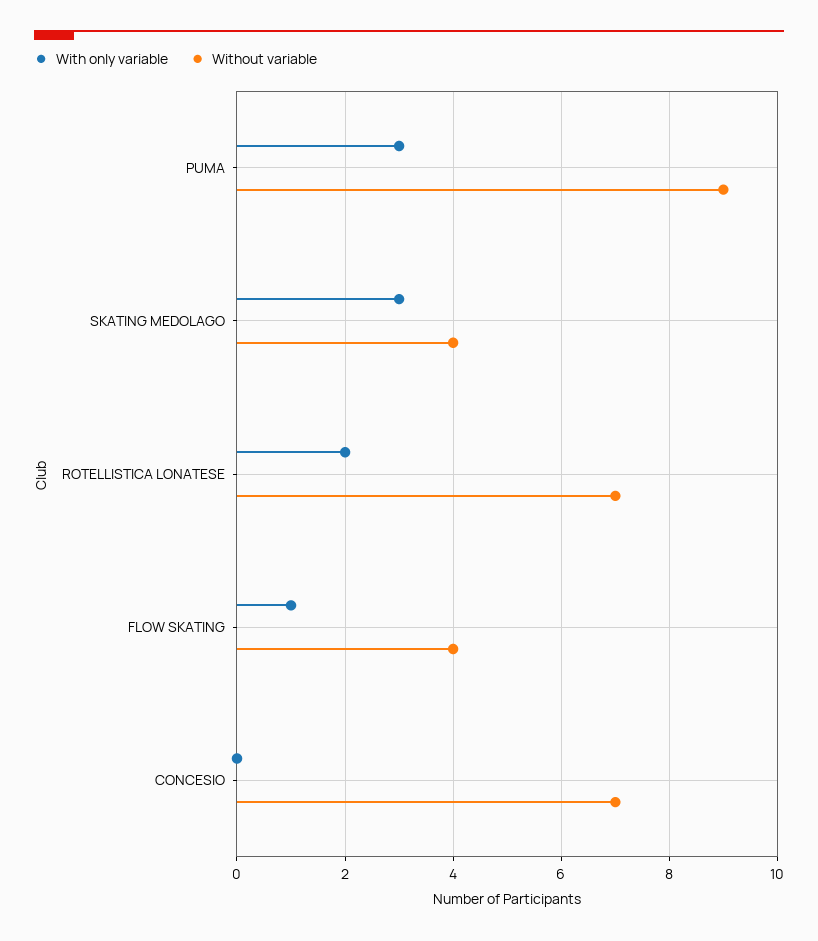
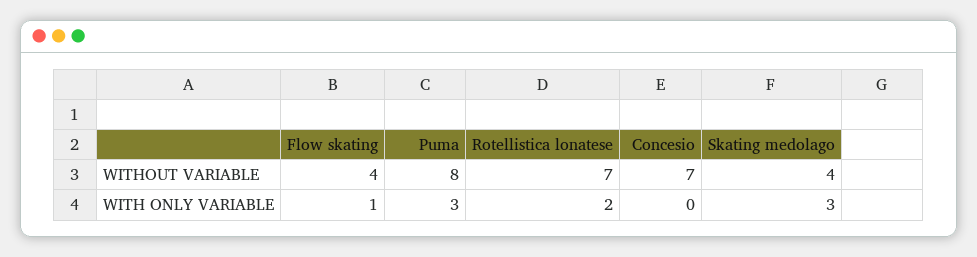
Without variable, PUMA: 9 -> 8

